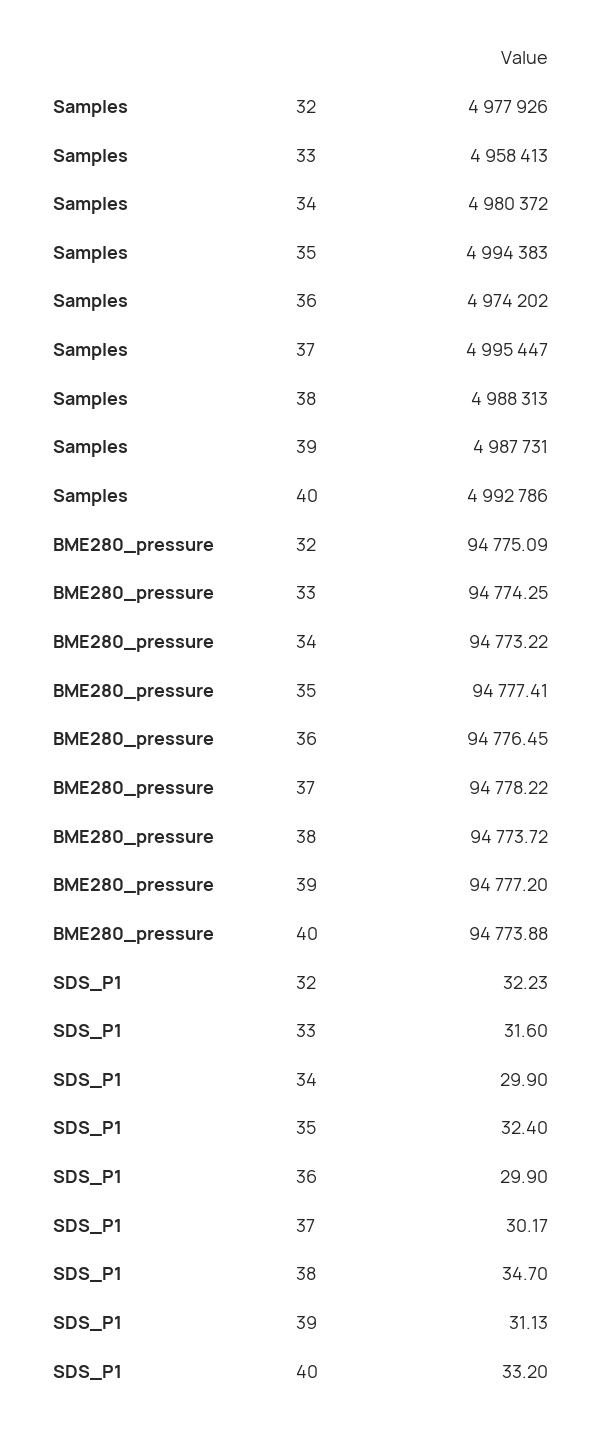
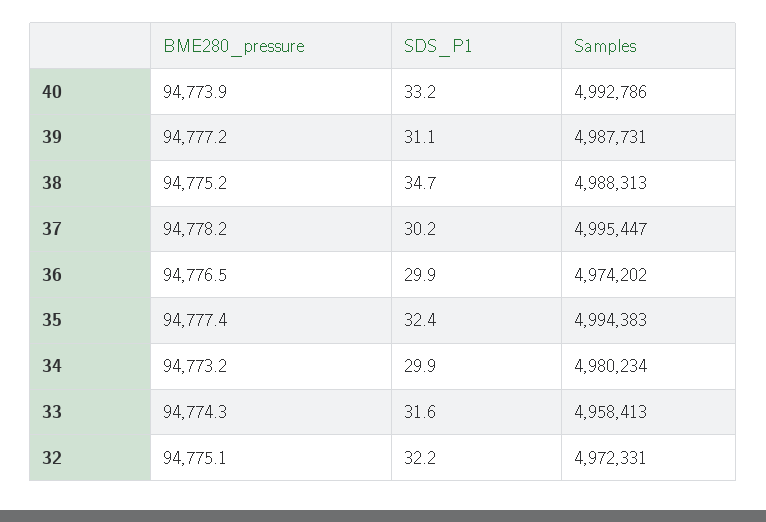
Samples, 32: 4977926 -> 4972331
Samples, 34: 4980372 -> 4980234
BME280_pressure, 38: 94773.72 -> 94775.2

